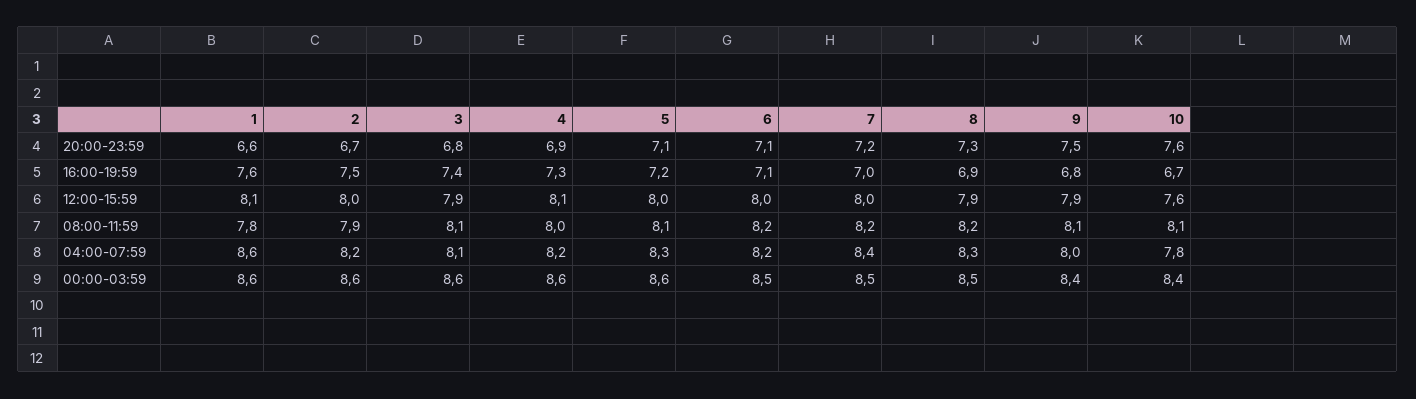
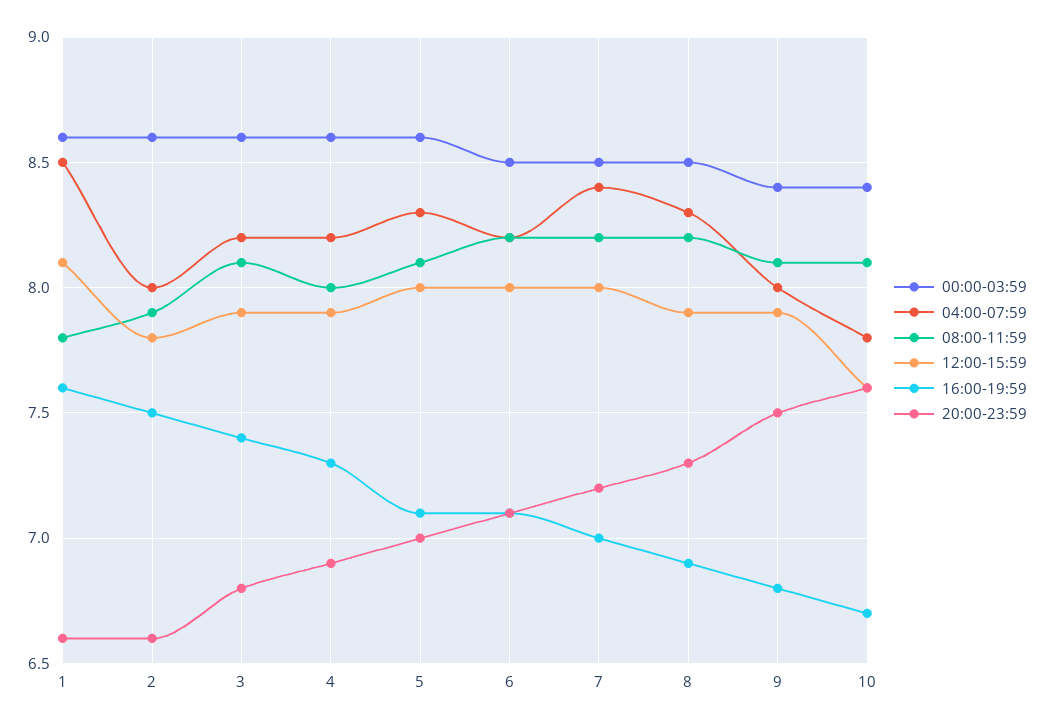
20:00-23:59, 2: 6.7 -> 6.6
20:00-23:59, 5: 7.1 -> 7
16:00-19:59, 5: 7.2 -> 7.1
12:00-15:59, 2: 8 -> 7.8
12:00-15:59, 4: 8.1 -> 7.9
04:00-07:59, 1: 8.6 -> 8.5
04:00-07:59, 2: 8.2 -> 8
04:00-07:59, 3: 8.1 -> 8.2

